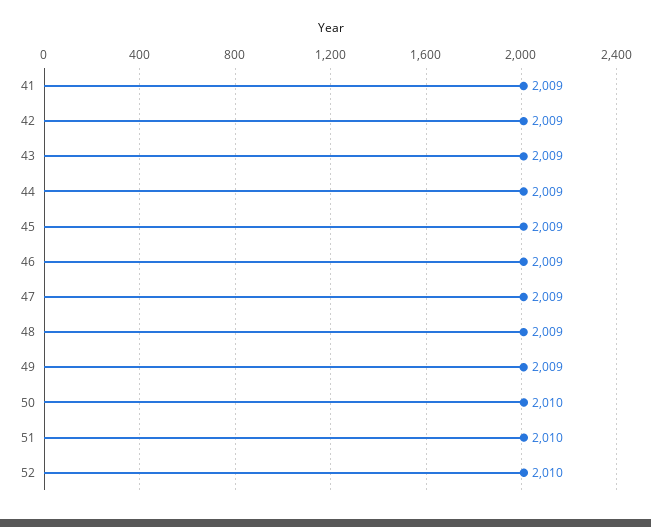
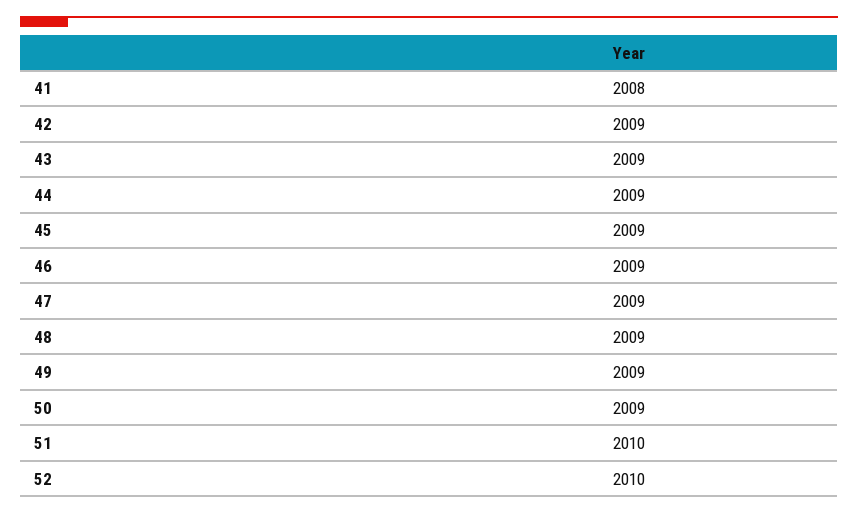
41: 2009 -> 2008
50: 2010 -> 2009

